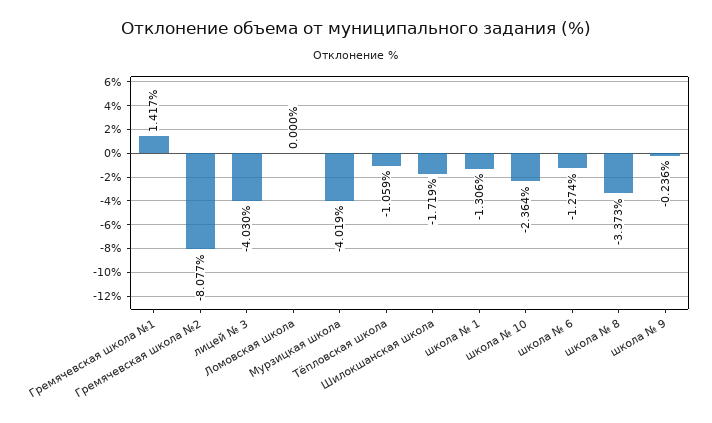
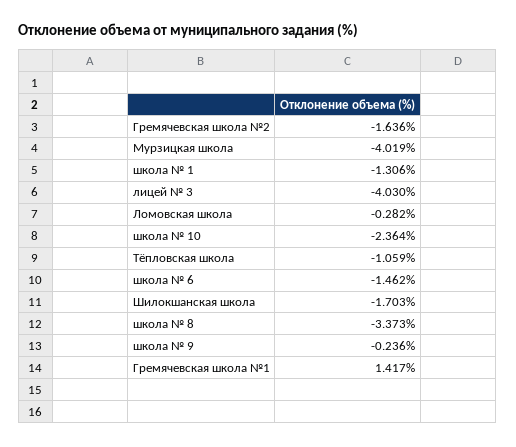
Гремячевская школа №2: -8.077 -> -1.636
Ломовская школа: 0 -> -0.282
Шилокшанская школа: -1.719 -> -1.703
школа № 6: -1.274 -> -1.462

